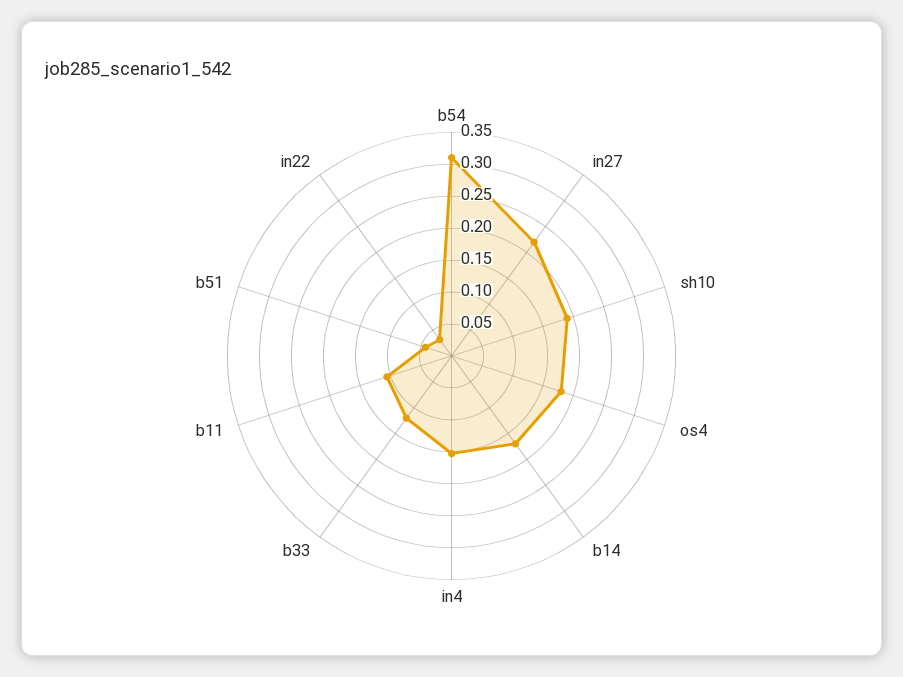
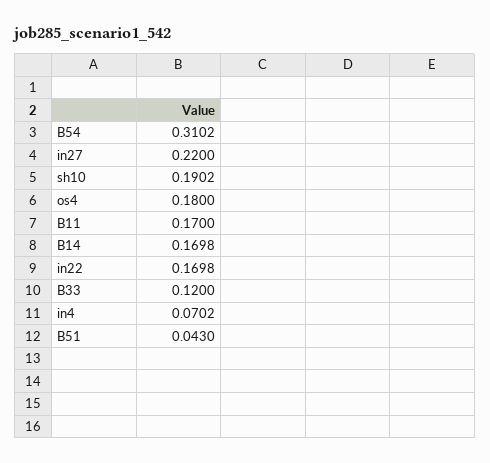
in4: 0.15 -> 0.0702
b11: 0.1 -> 0.17
in22: 0.025 -> 0.1698

